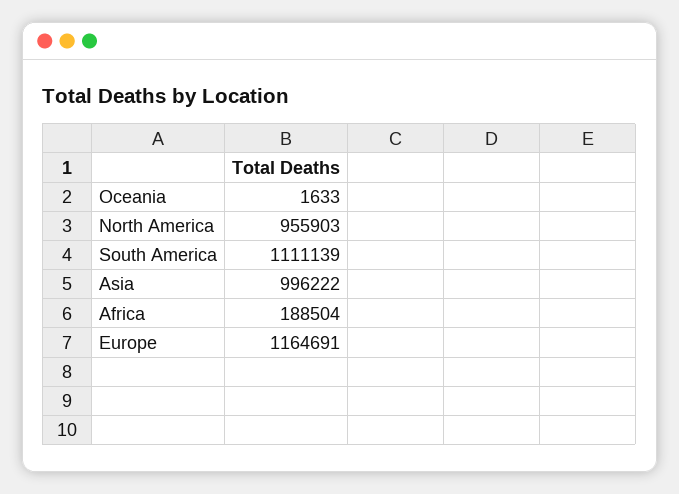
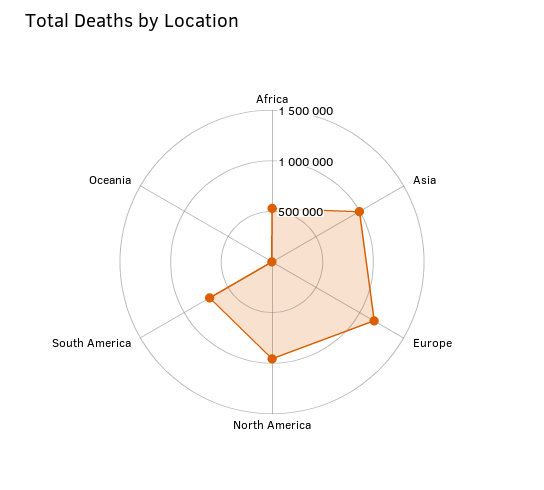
South America: 1111139 -> 700000
Africa: 188504 -> 500000

